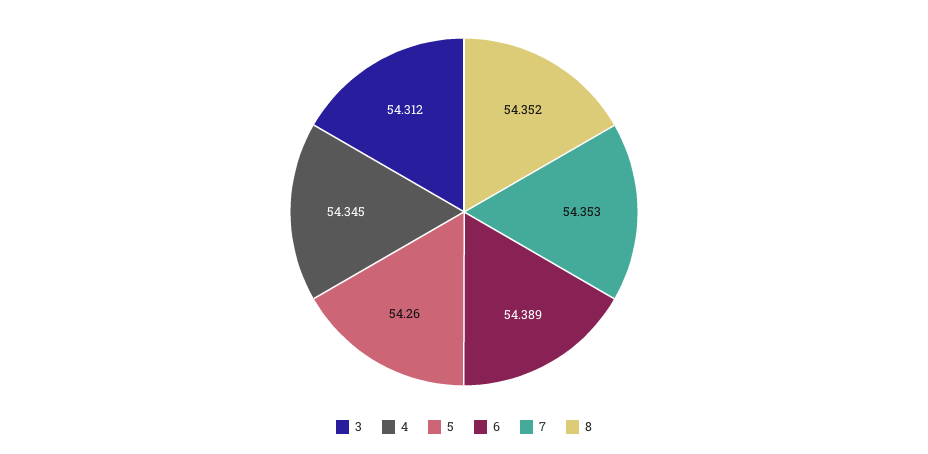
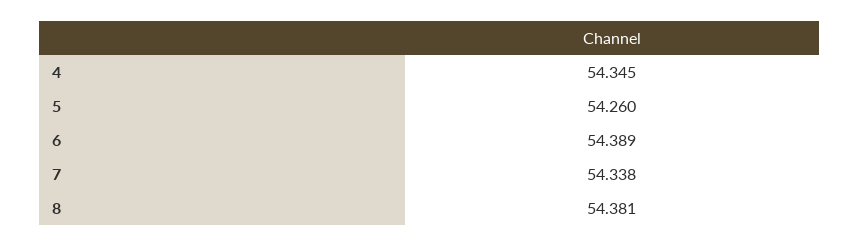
3: 54.312 -> none
7: 54.353 -> 54.338
8: 54.352 -> 54.381

